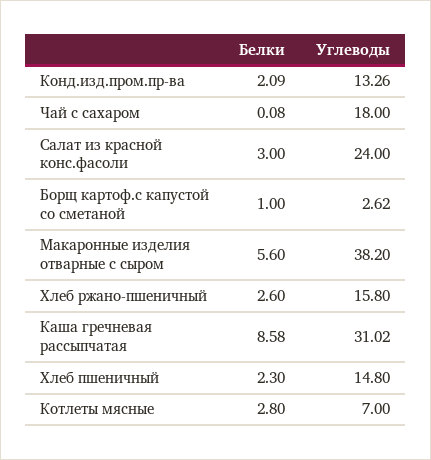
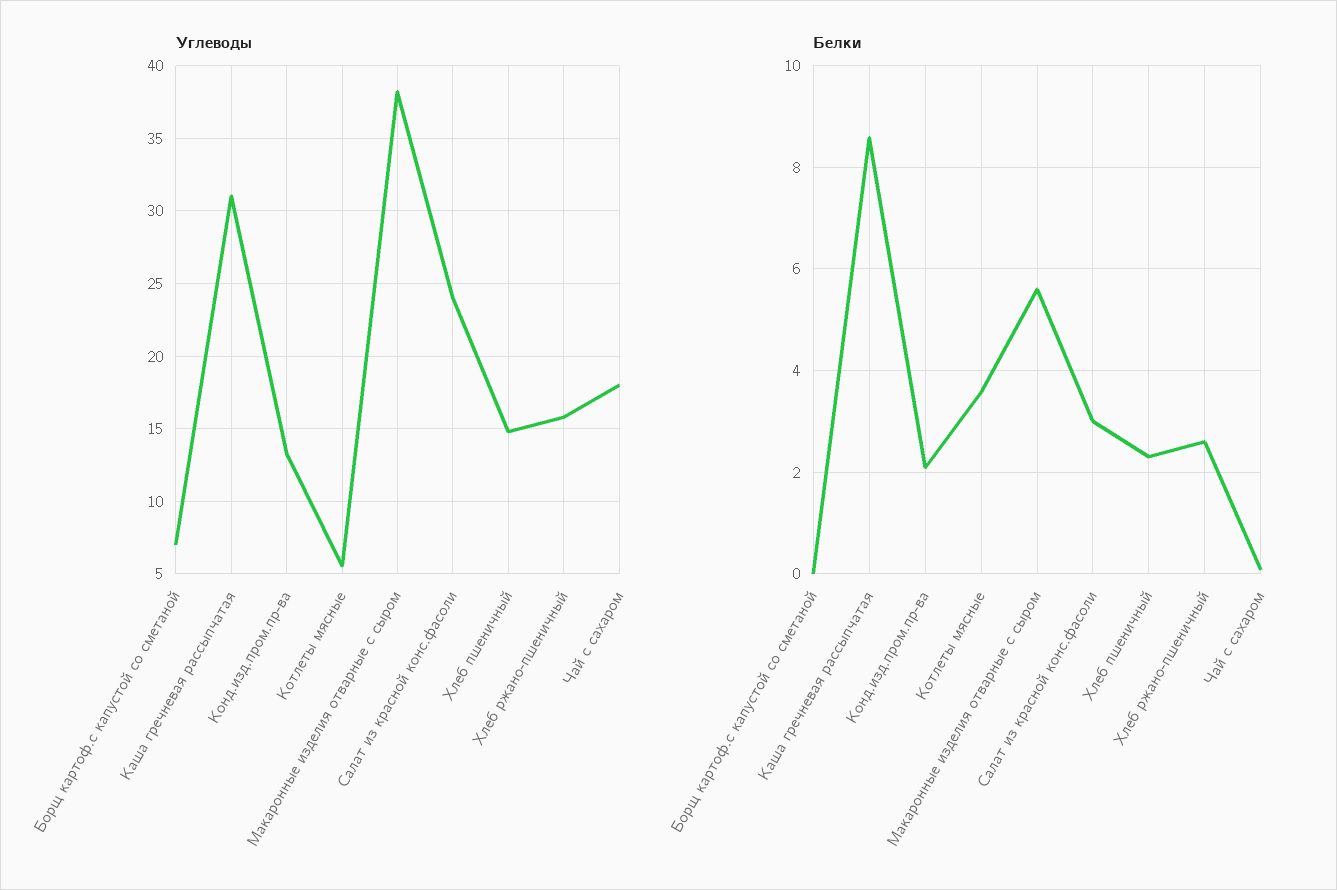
Белки, Борщ картоф.с капустой со сметаной: 1 -> 0
Углеводы, Борщ картоф.с капустой со сметаной: 2.62 -> 7
Белки, Котлеты мясные: 2.8 -> 3.6
Углеводы, Котлеты мясные: 7 -> 5.5

